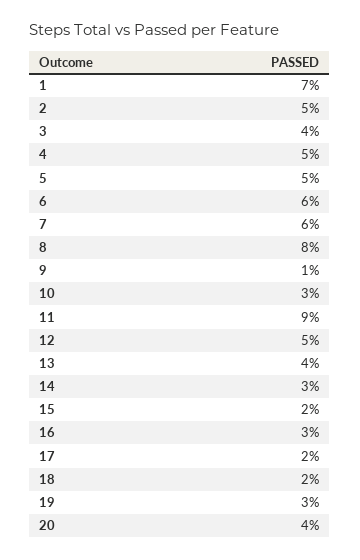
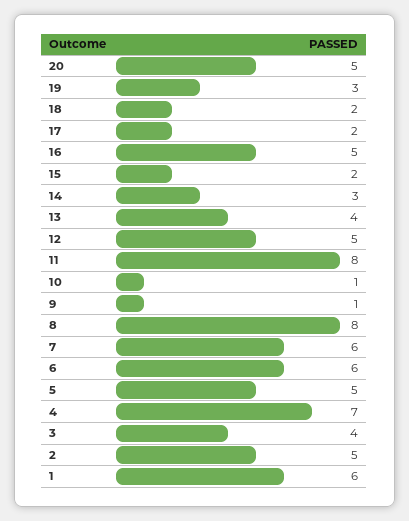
1: 7 -> 6
4: 5 -> 7
10: 3 -> 1
11: 9 -> 8
16: 3 -> 5
20: 4 -> 5

